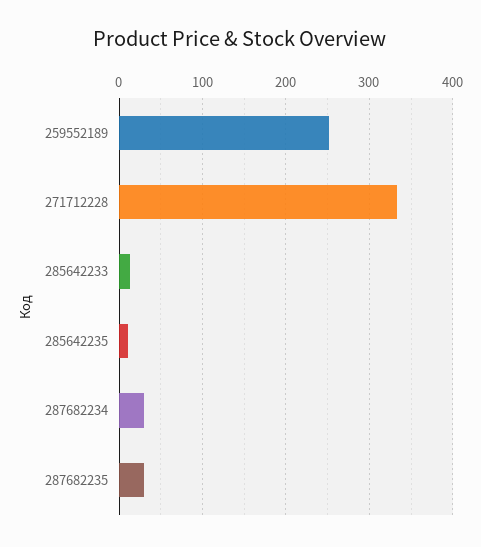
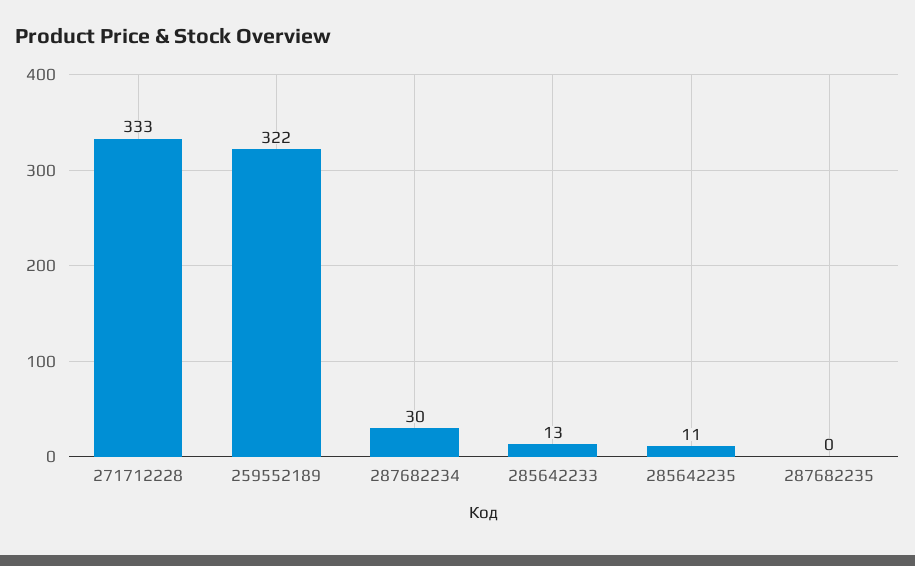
259552189: 250 -> 322
287682235: 30 -> 0

